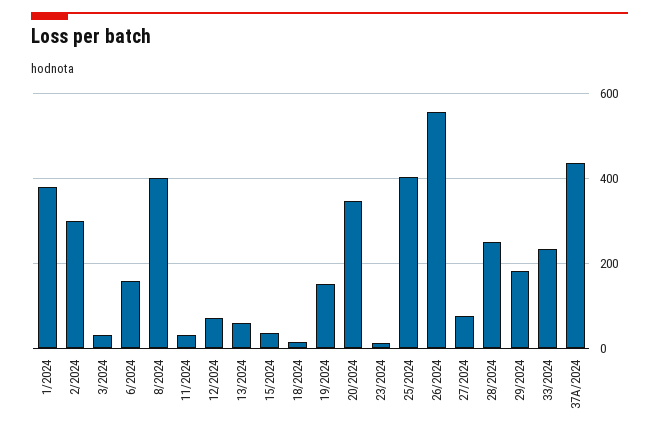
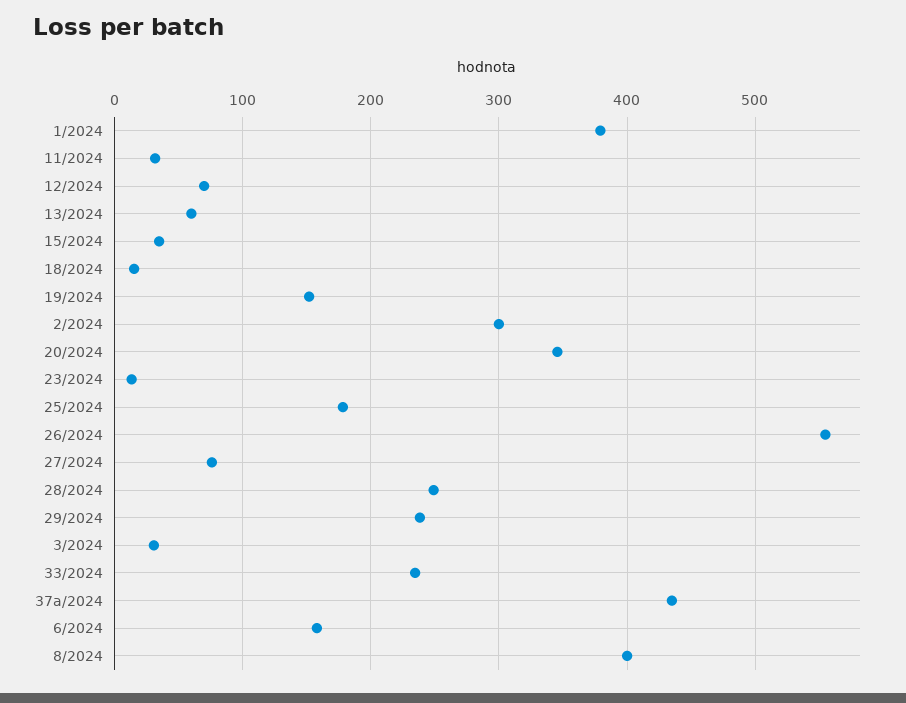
25/2024: 400 -> 180
29/2024: 180 -> 240

